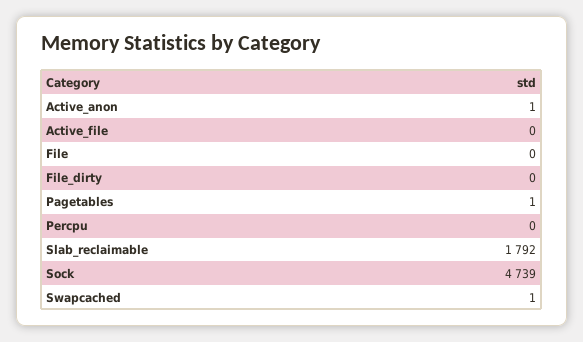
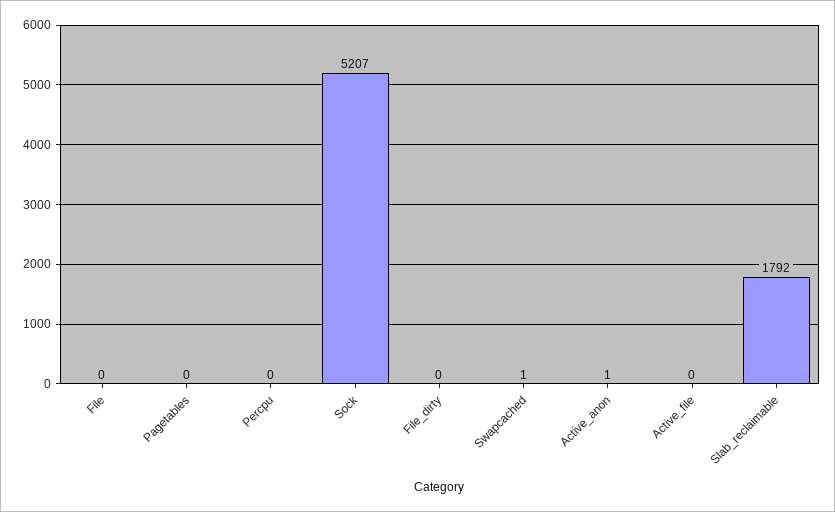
Pagetables: 1 -> 0
Sock: 4739 -> 5207

